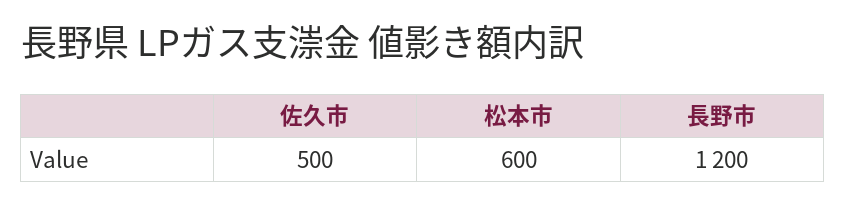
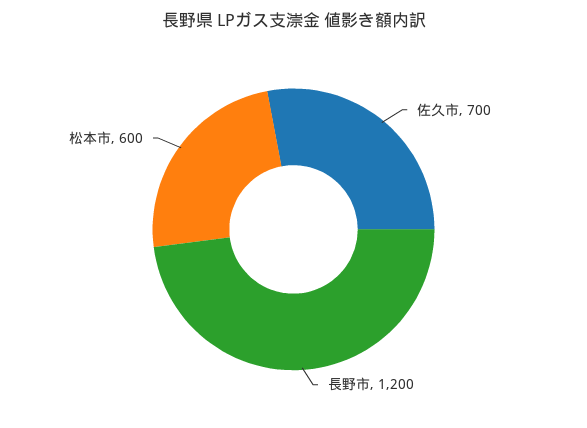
佐久市: 500 -> 700

